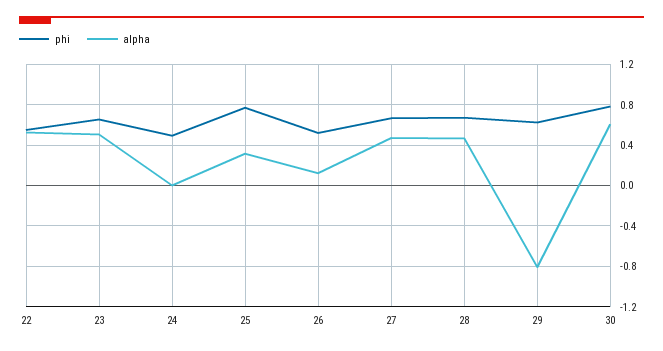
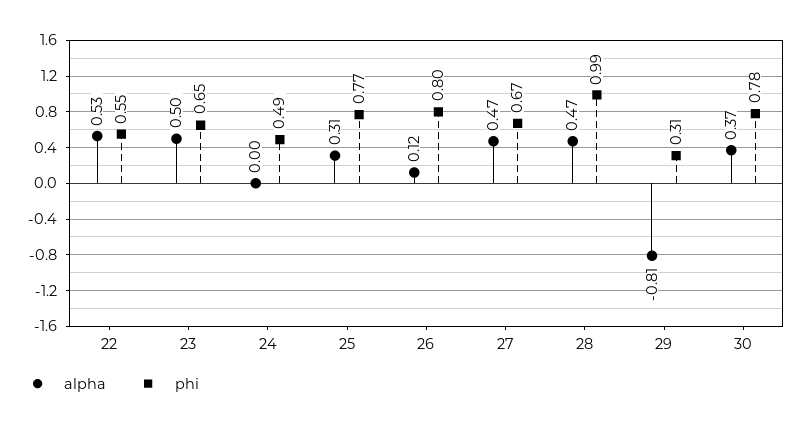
phi, 26: 0.5 -> 0.8
phi, 28: 0.7 -> 0.99
phi, 29: 0.6 -> 0.31
alpha, 30: 0.6 -> 0.37

